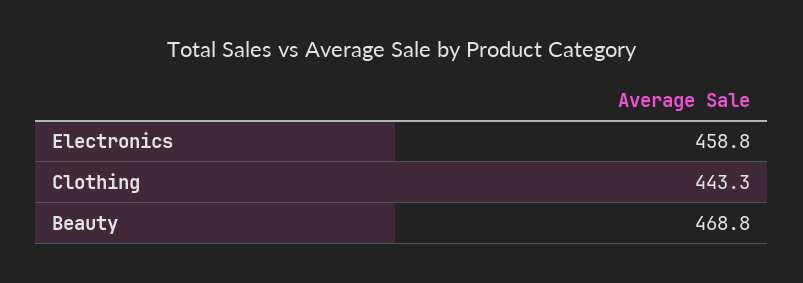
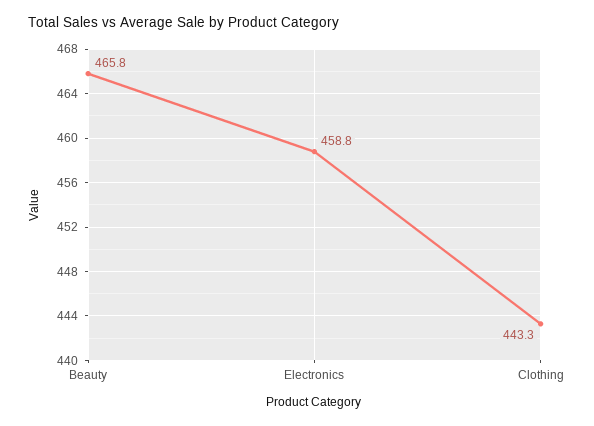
Beauty: 468.8 -> 465.8

